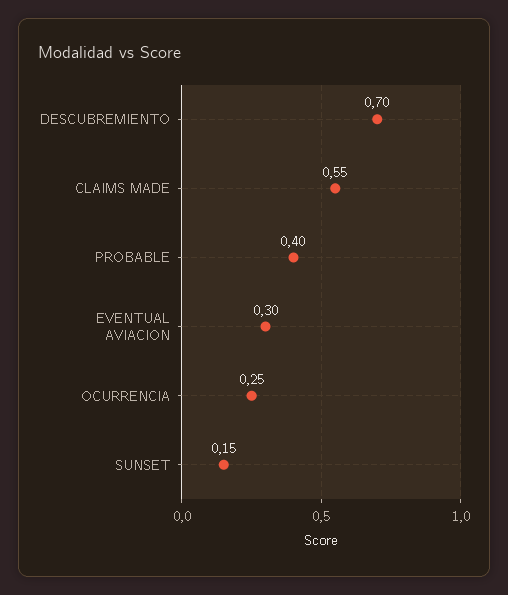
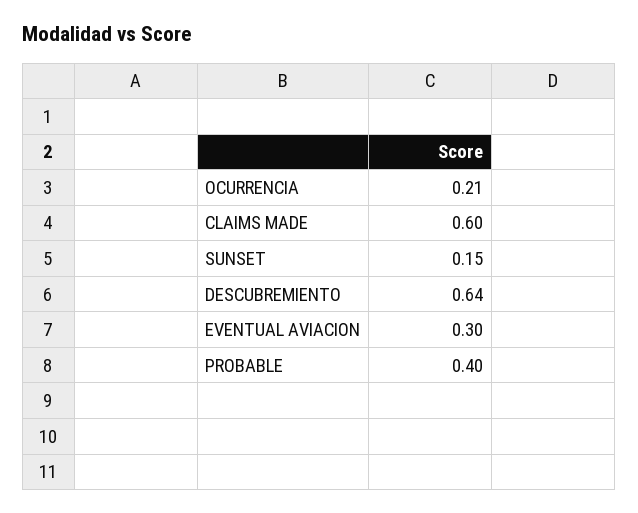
DESCUBREMIENTO: 0.7 -> 0.64
CLAIMS MADE: 0.55 -> 0.6
OCURRENCIA: 0.25 -> 0.21

